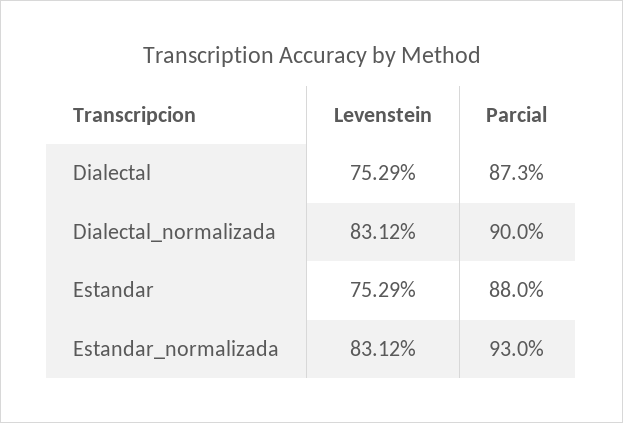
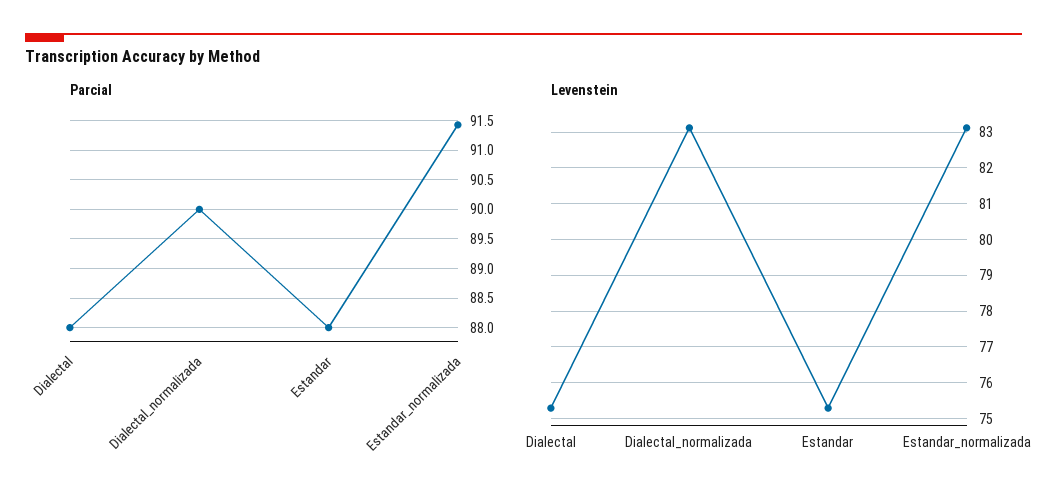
Parcial, Dialectal: 87.3 -> 88
Parcial, Estandar_normalizada: 93 -> 91.5

